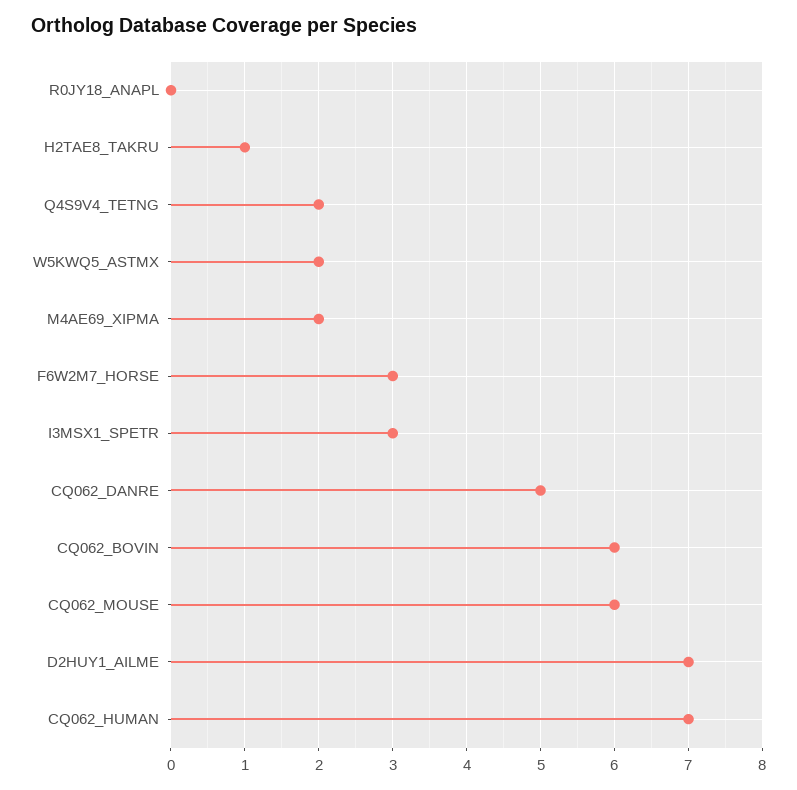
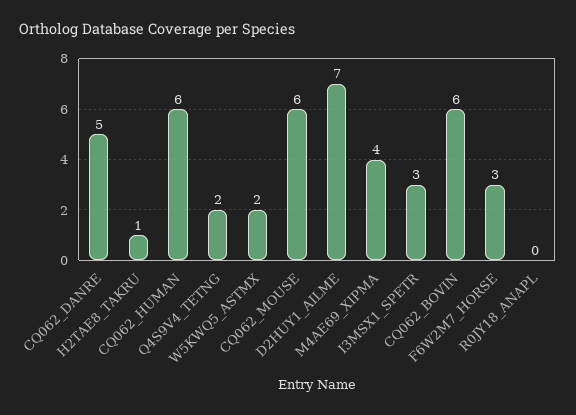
M4AE69_XIPMA: 2 -> 4
CQ062_HUMAN: 7 -> 6

